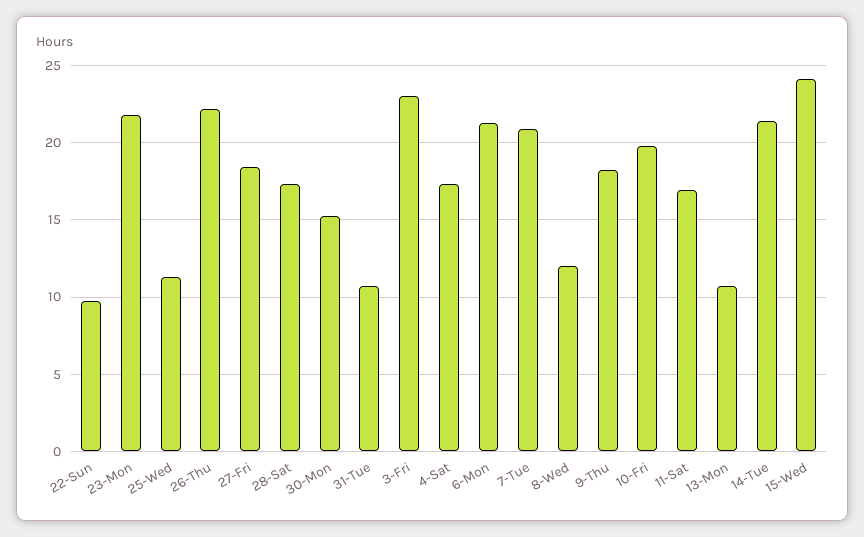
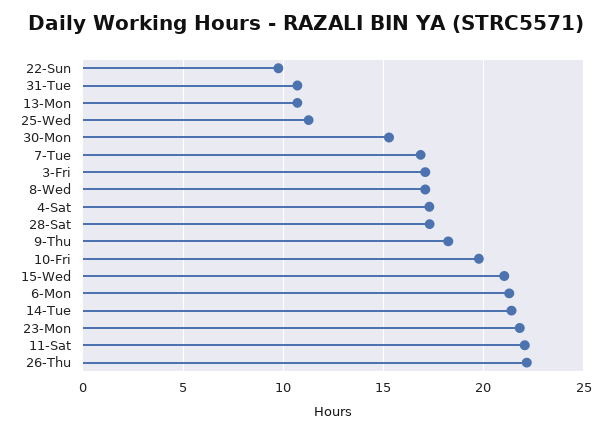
27-Fri: 18.5 -> none
3-Fri: 23 -> 17
7-Tue: 21 -> 17
8-Wed: 12 -> 17
11-Sat: 17 -> 22
15-Wed: 24 -> 21

